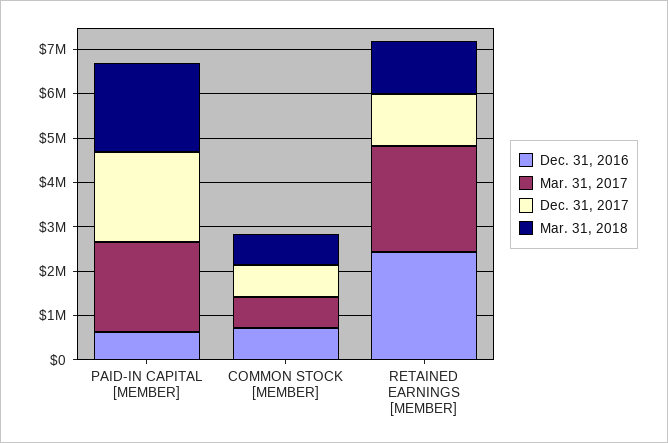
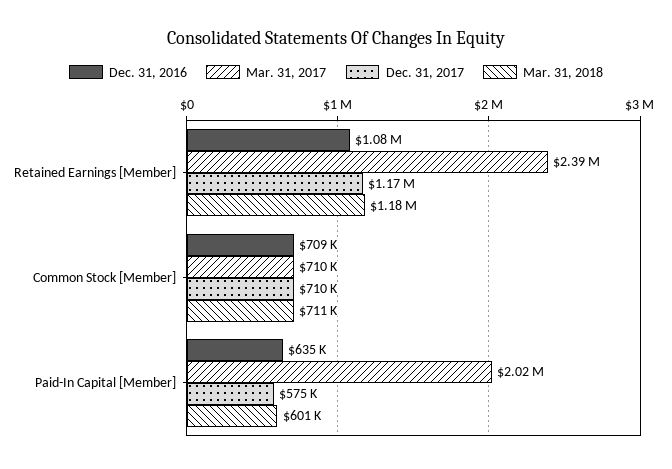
Dec. 31, 2017, PAID-IN CAPITAL [MEMBER]: 2000000 -> 575000
Mar. 31, 2018, PAID-IN CAPITAL [MEMBER]: 2000000 -> 601000
Dec. 31, 2016, RETAINED EARNINGS [MEMBER]: 2400000 -> 1080000

